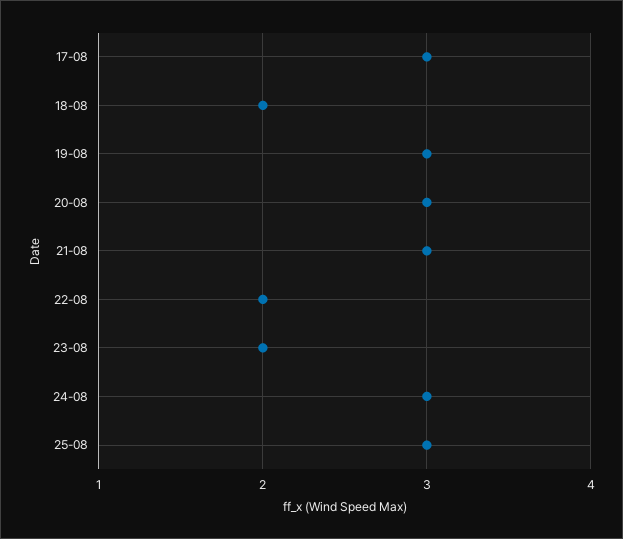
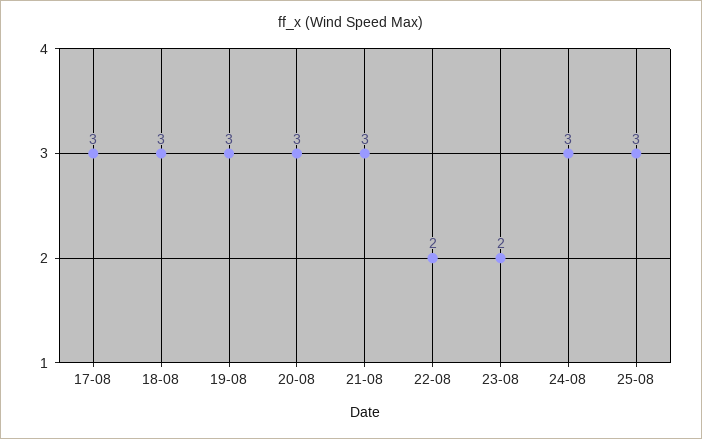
18-08: 2 -> 3

